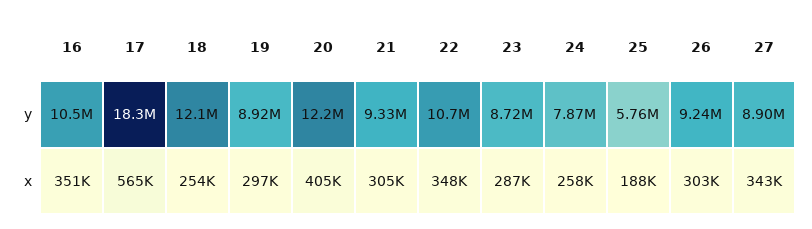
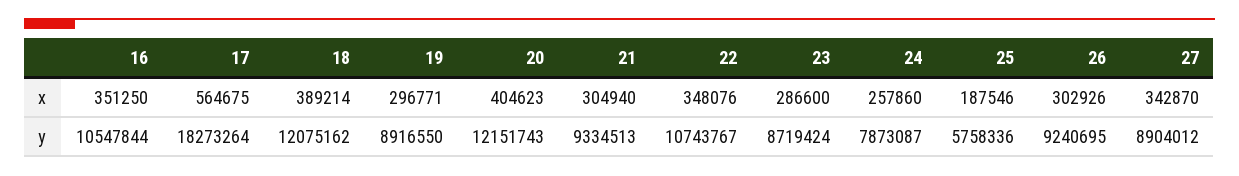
18, x: 254000 -> 389214

